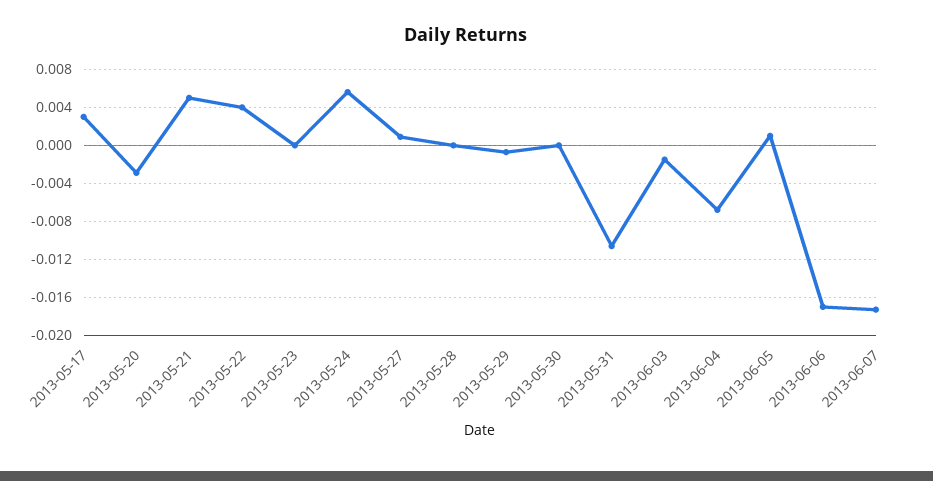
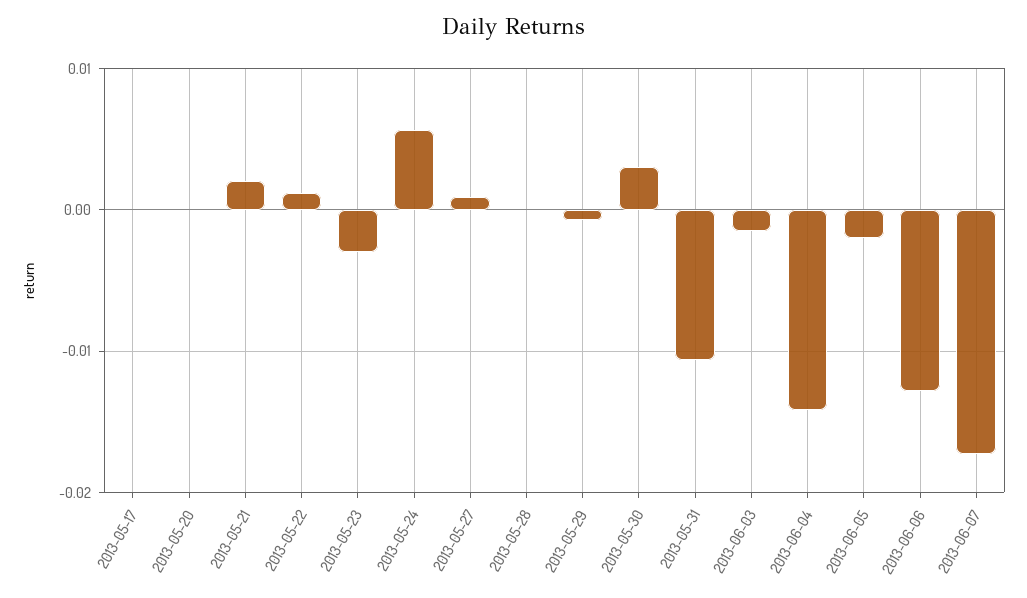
2013-05-17: 0.003 -> 0
2013-05-20: -0.003 -> 0
2013-05-21: 0.005 -> 0.002
2013-05-22: 0.004 -> 0.001
2013-05-23: 0 -> -0.003
2013-05-30: 0 -> 0.003
2013-06-04: -0.007 -> -0.014
2013-06-05: 0.001 -> -0.002
2013-06-06: -0.017 -> -0.013

